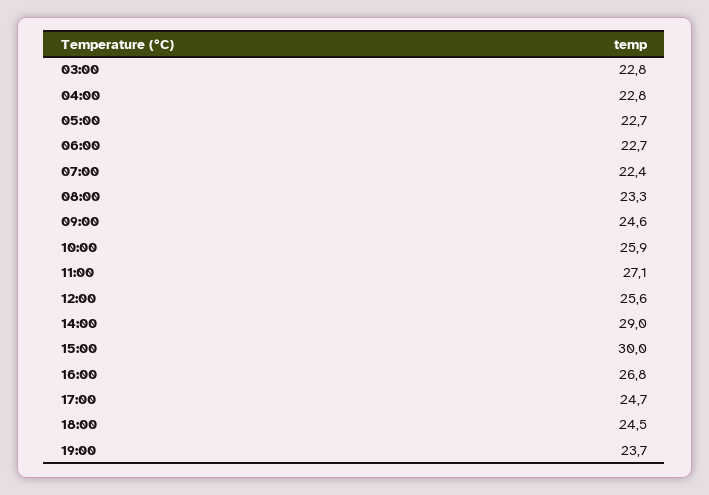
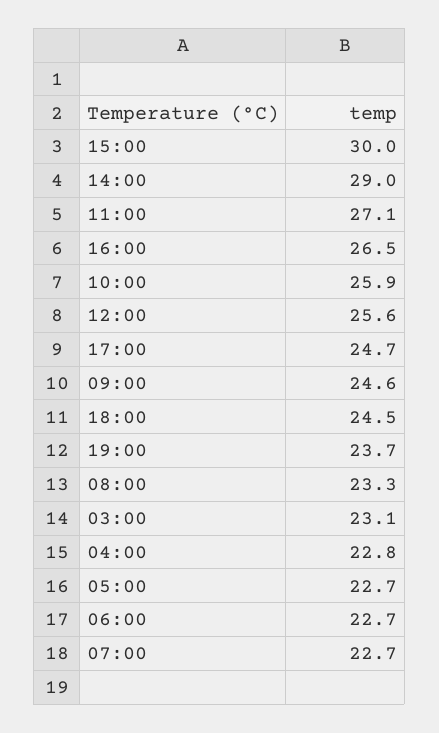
03:00: 22.8 -> 23.1
07:00: 22.4 -> 22.7
16:00: 26.8 -> 26.5

